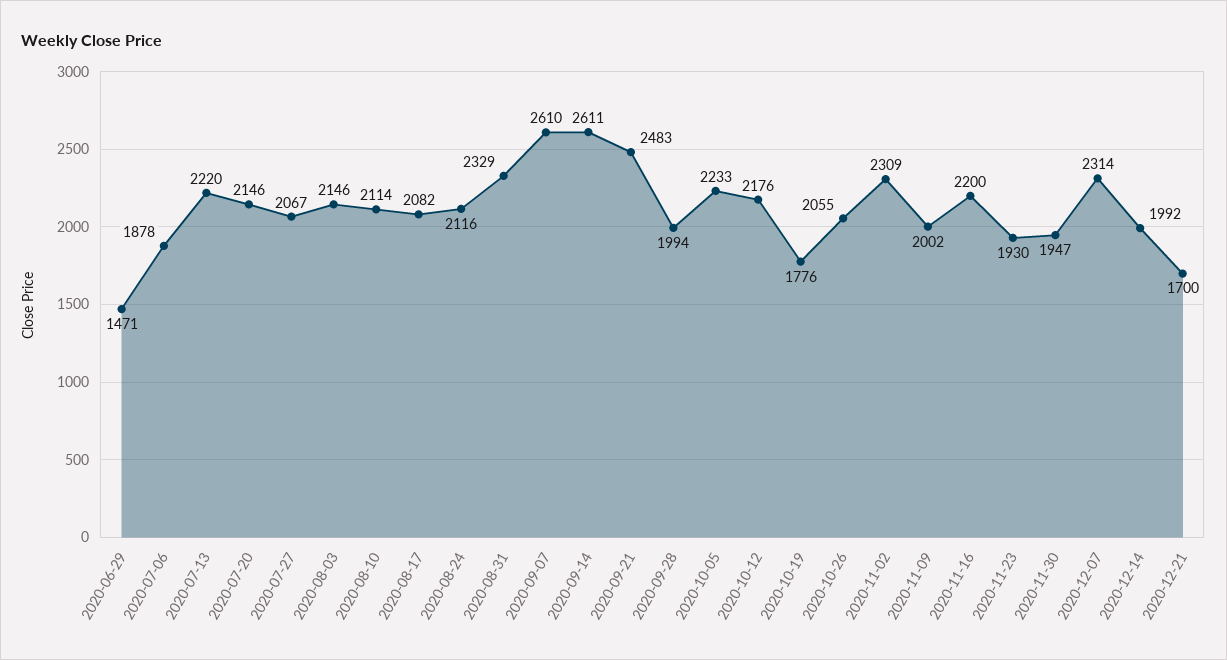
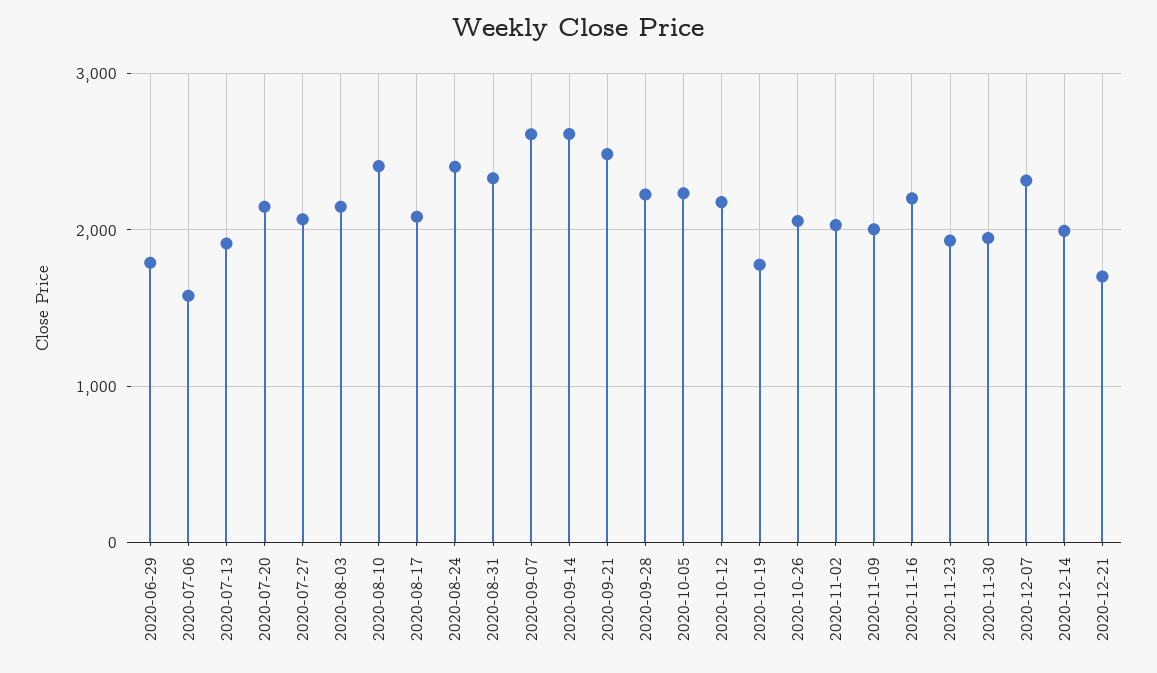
2020-06-29: 1471 -> 1800
2020-07-06: 1878 -> 1600
2020-07-13: 2220 -> 1900
2020-08-10: 2114 -> 2400
2020-08-24: 2116 -> 2400
2020-09-28: 1994 -> 2200
2020-11-02: 2309 -> 2000

